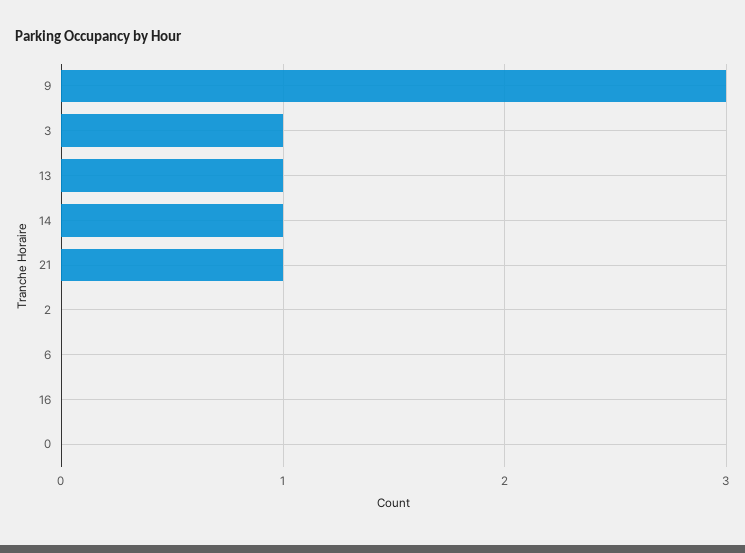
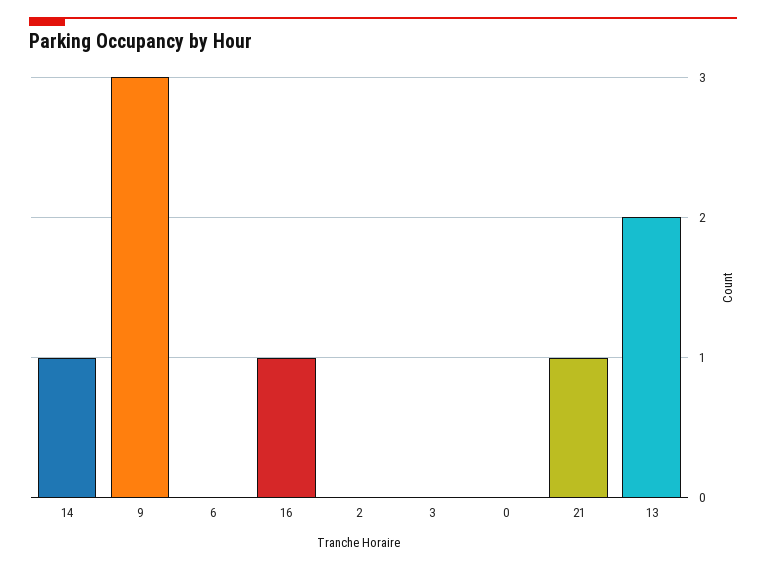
3: 1 -> 0
13: 1 -> 2
16: 0 -> 1

